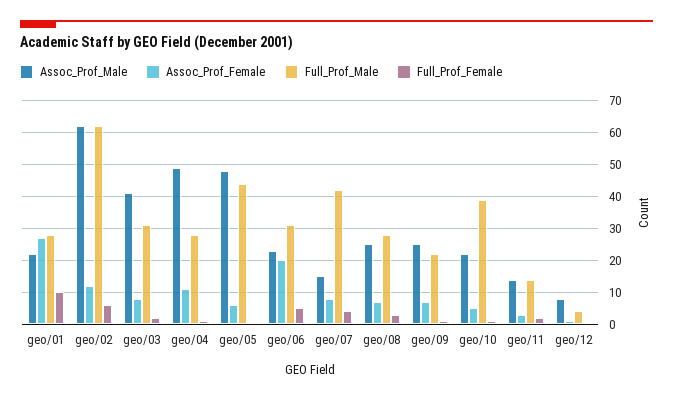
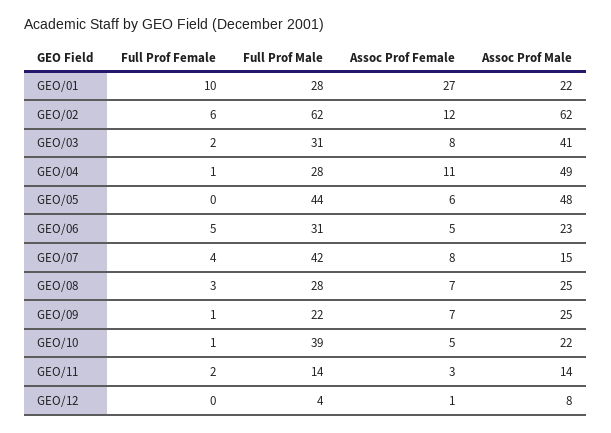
Assoc_Prof_Female, geo/06: 20 -> 5

